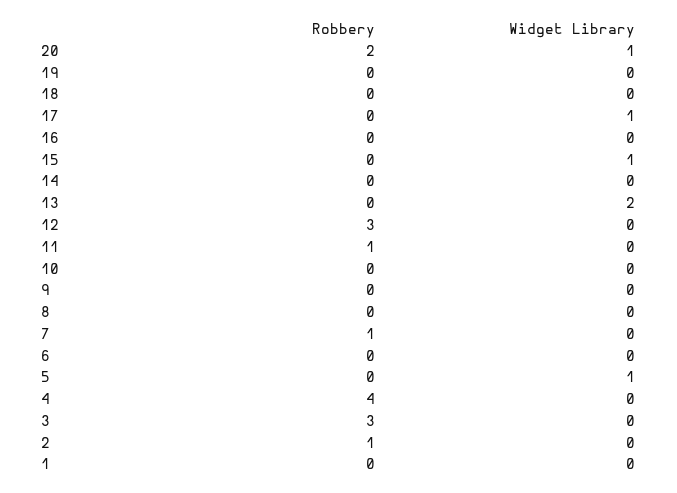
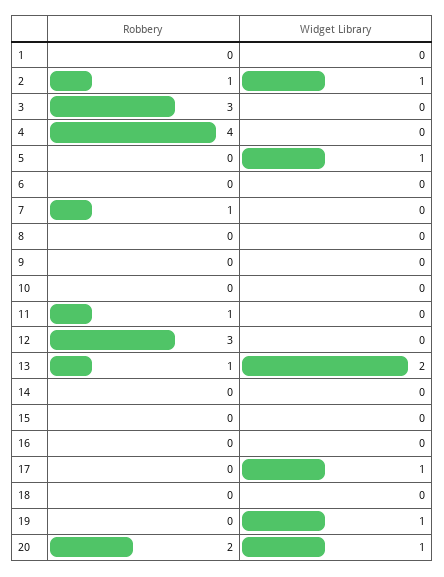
Widget Library, 19: 0 -> 1
Widget Library, 15: 1 -> 0
Robbery, 13: 0 -> 1
Widget Library, 2: 0 -> 1

